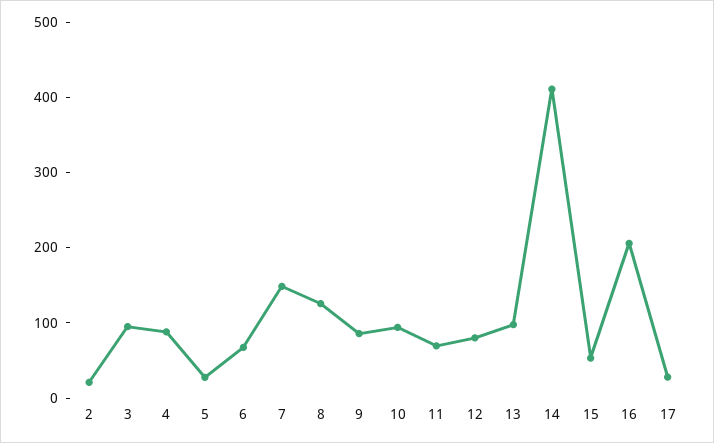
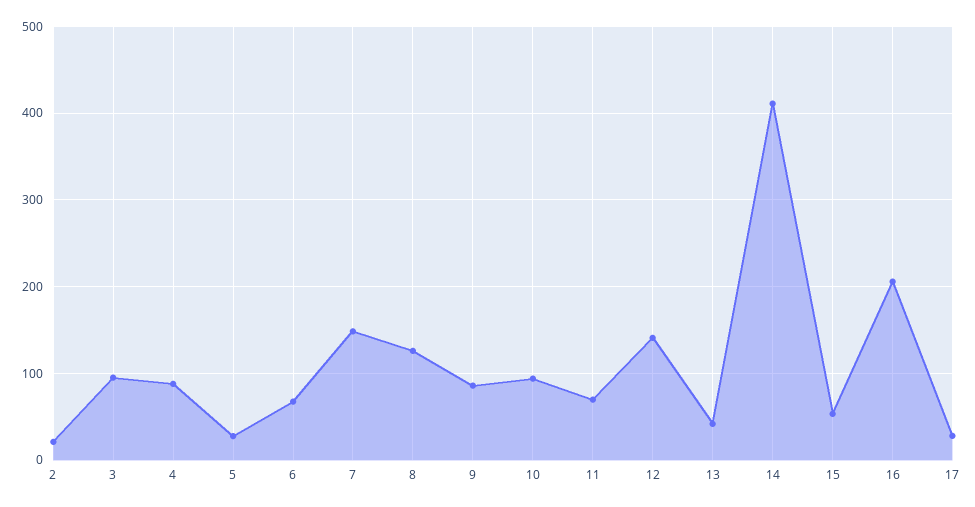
12: 80 -> 140
13: 100 -> 40

